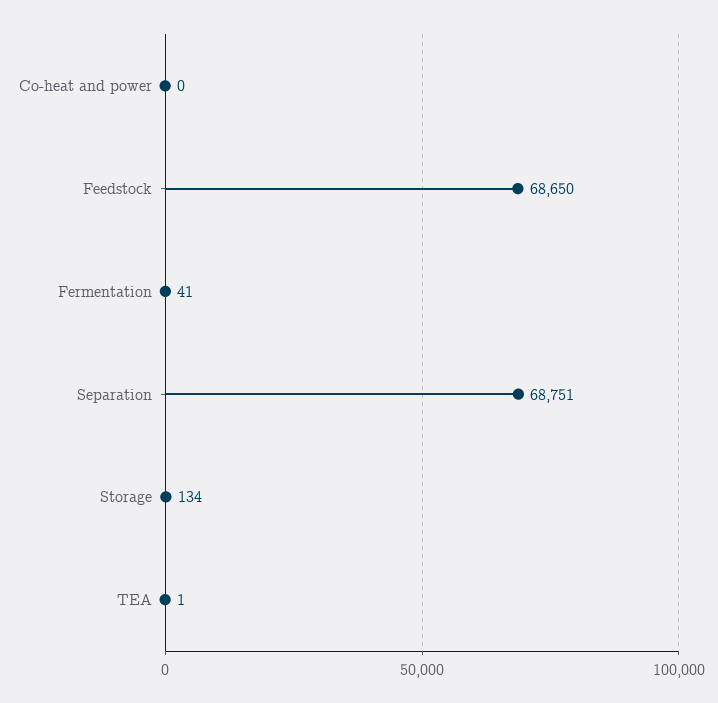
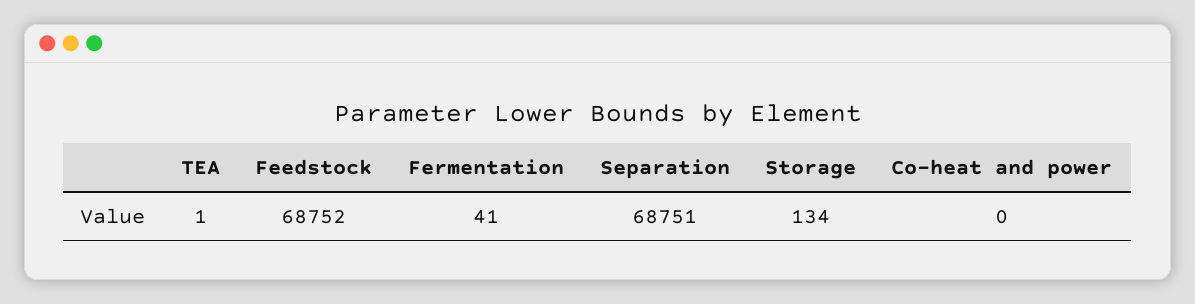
Feedstock: 68650 -> 68752

